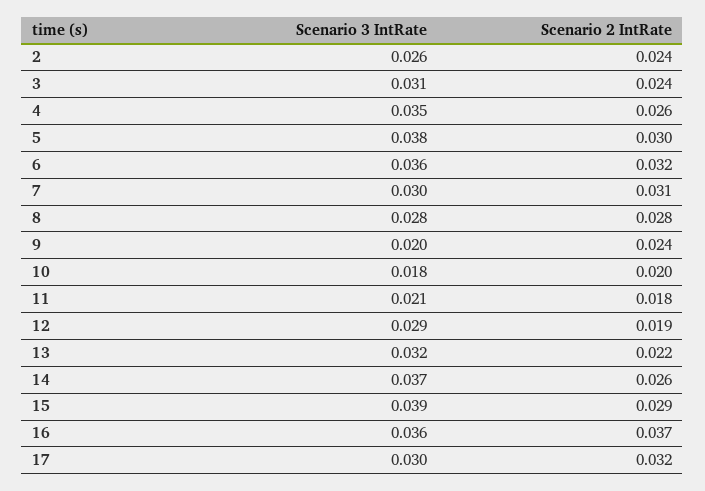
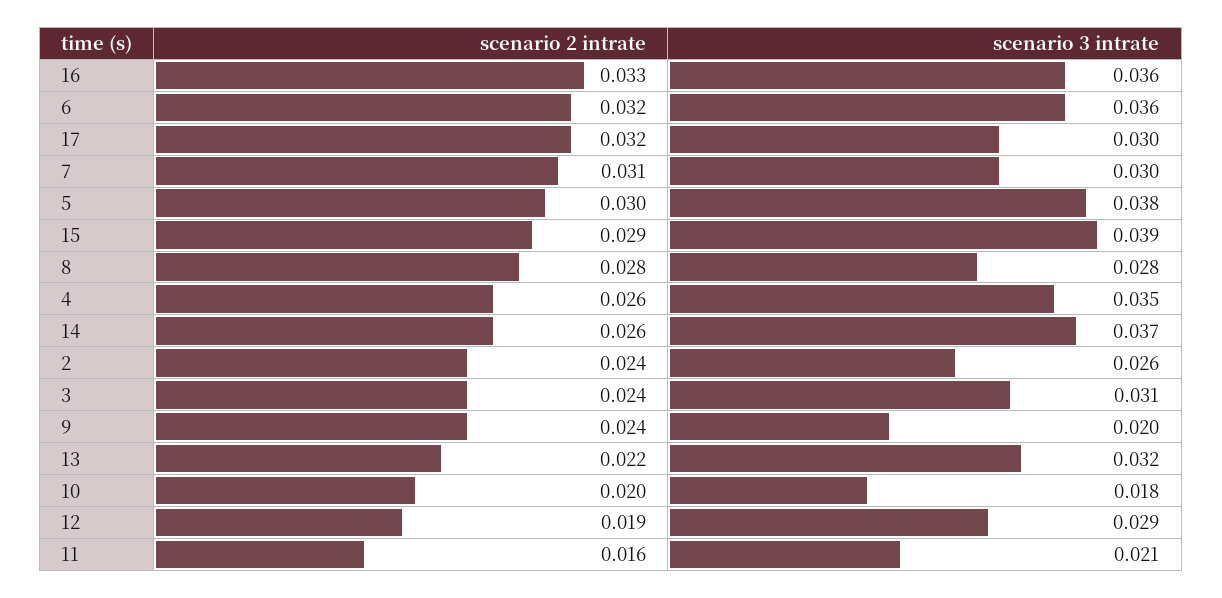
Scenario 2 IntRate, 11: 0.018 -> 0.016
Scenario 2 IntRate, 16: 0.037 -> 0.033

